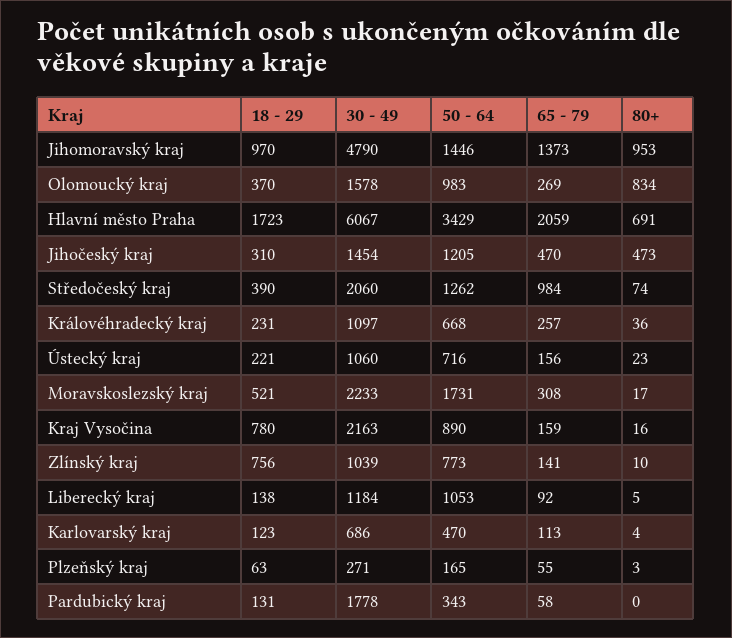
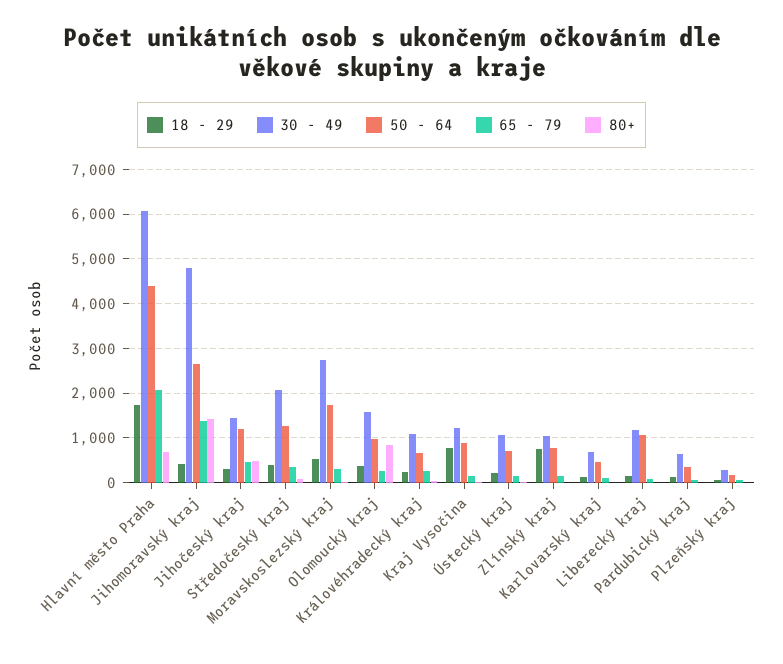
18 - 29, Jihomoravský kraj: 970 -> 400
50 - 64, Jihomoravský kraj: 1446 -> 2600
80+, Jihomoravský kraj: 953 -> 1400
50 - 64, Hlavní město Praha: 3429 -> 4400
65 - 79, Středočeský kraj: 984 -> 400
30 - 49, Moravskoslezský kraj: 2233 -> 2800
30 - 49, Kraj Vysočina: 2163 -> 1200
30 - 49, Pardubický kraj: 1778 -> 600

